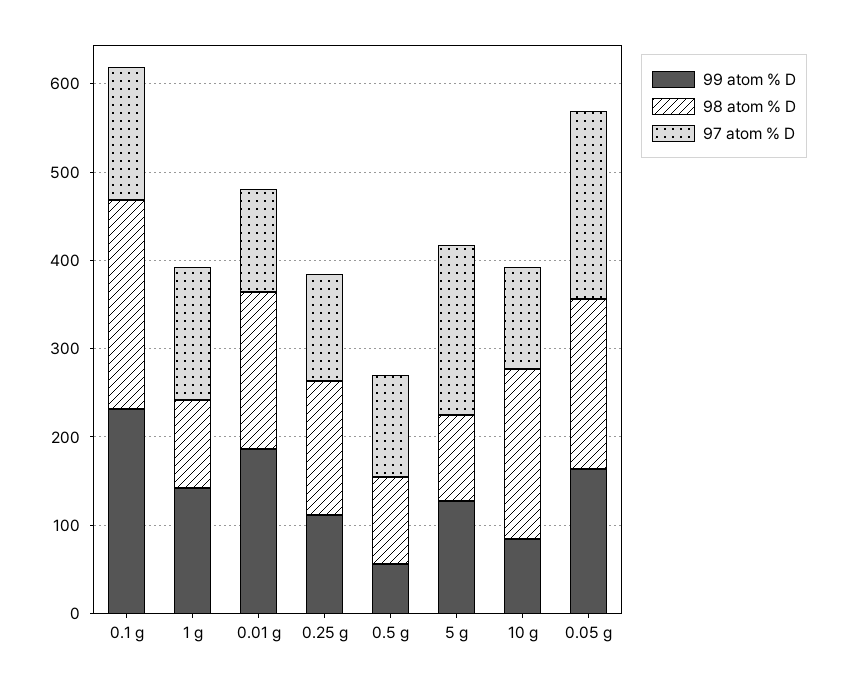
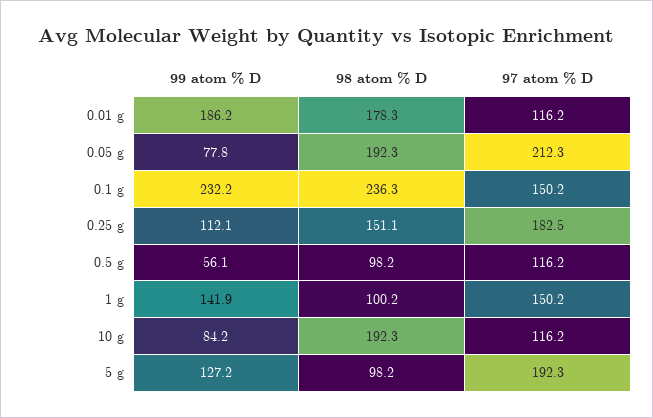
97 atom % D, 0.25 g: 120 -> 182.5
99 atom % D, 0.05 g: 160 -> 77.8

